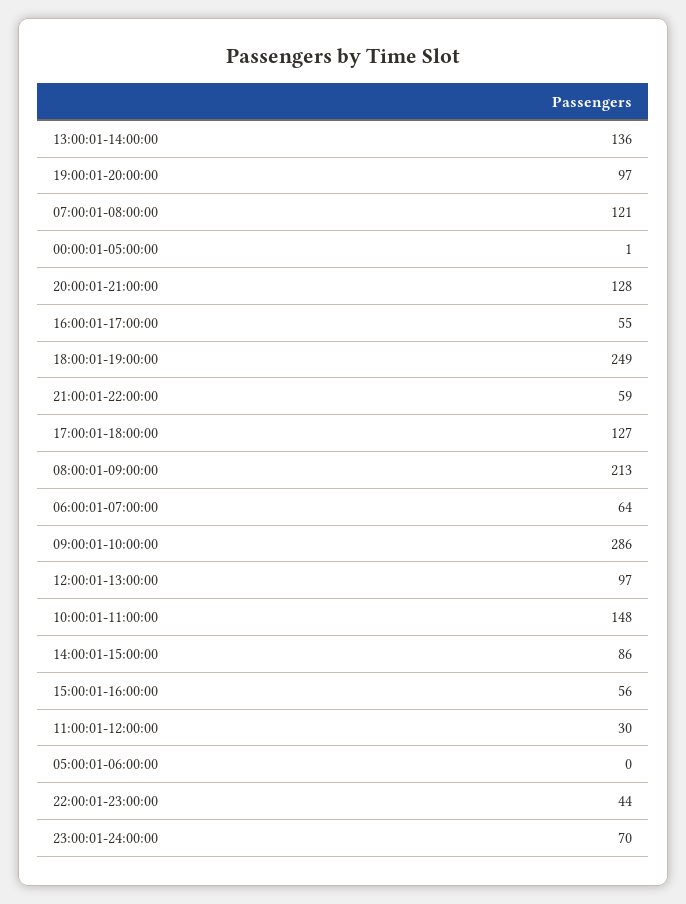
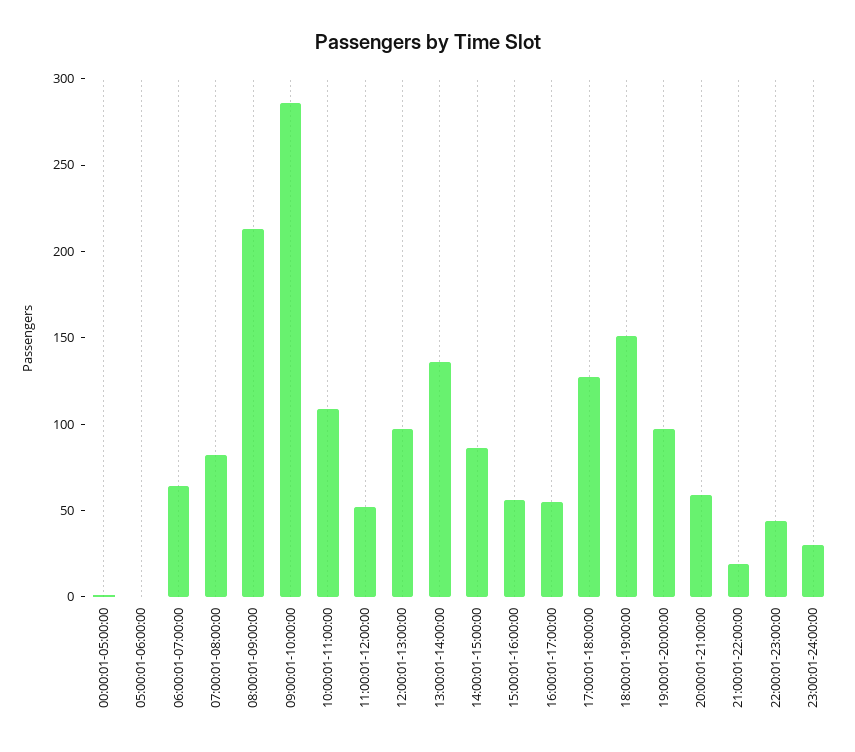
07:00:01-08:00:00: 121 -> 80
20:00:01-21:00:00: 128 -> 60
18:00:01-19:00:00: 249 -> 150
21:00:01-22:00:00: 59 -> 20
10:00:01-11:00:00: 148 -> 110
11:00:01-12:00:00: 30 -> 50
23:00:01-24:00:00: 70 -> 30

